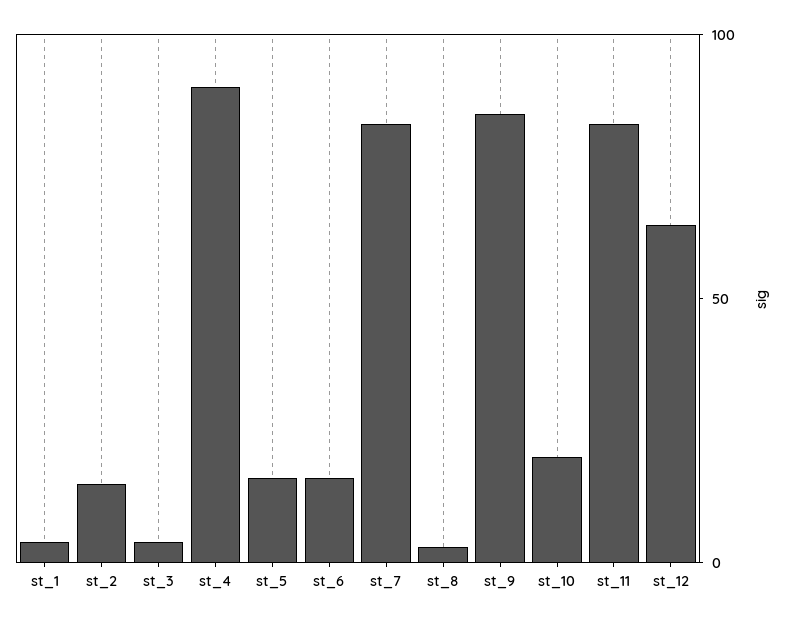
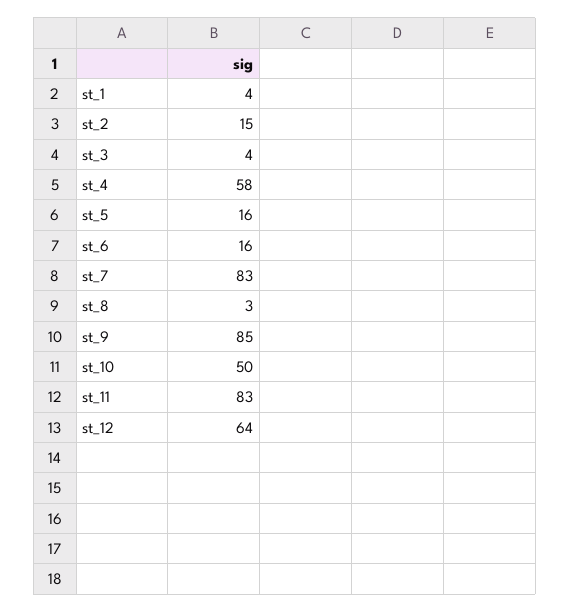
st_4: 90 -> 58
st_10: 20 -> 50

